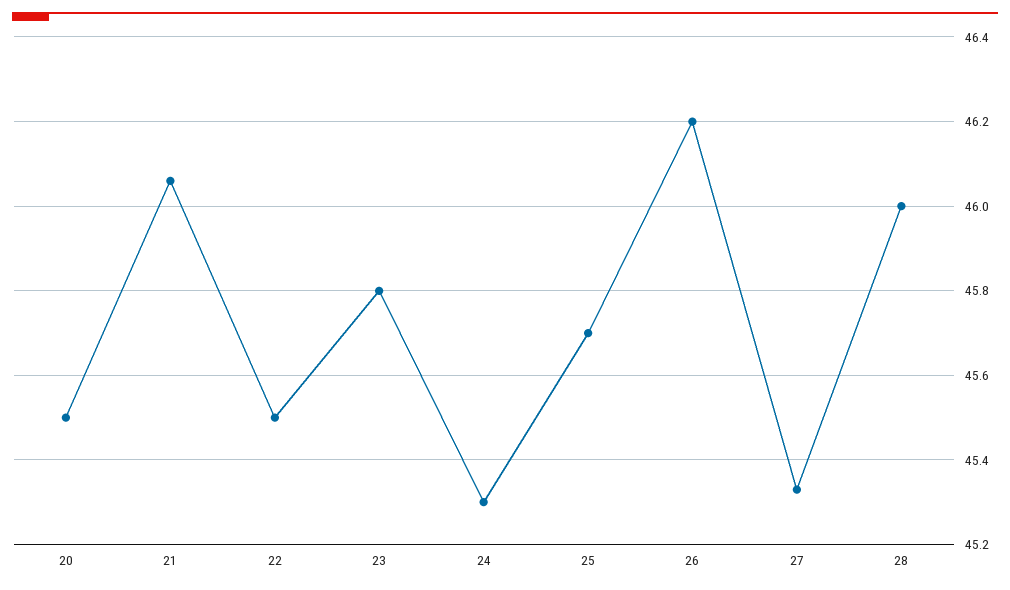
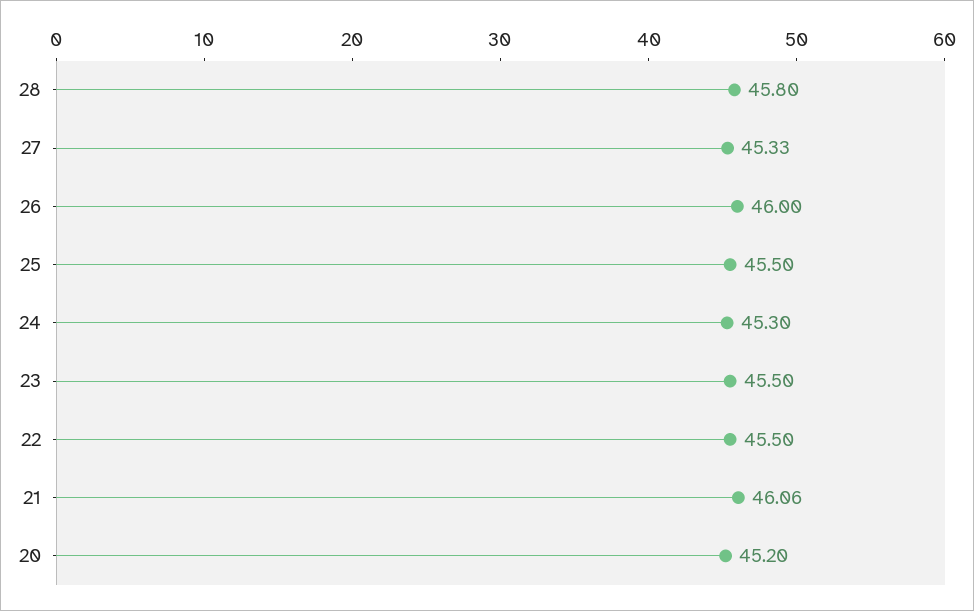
20: 45.5 -> 45.2
23: 45.8 -> 45.5
25: 45.7 -> 45.5
26: 46.2 -> 46
28: 46 -> 45.8

